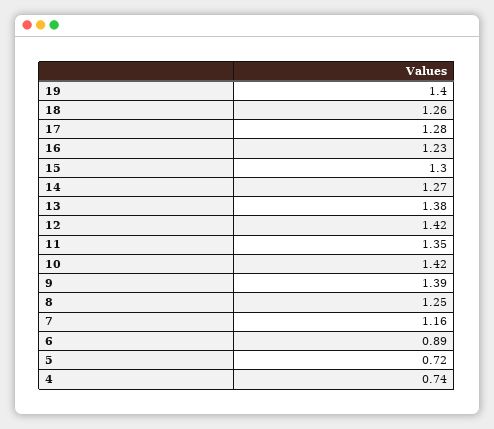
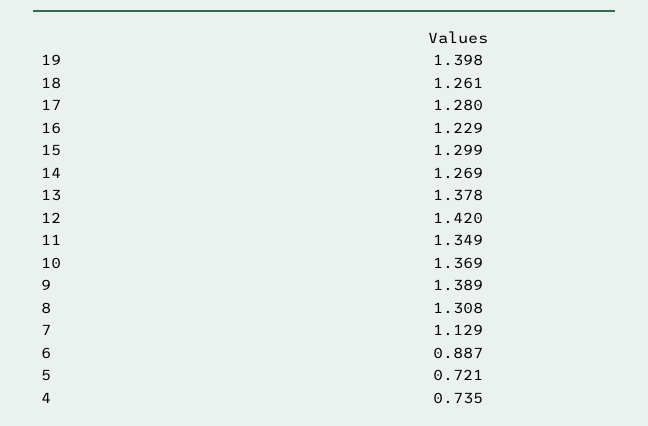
10: 1.42 -> 1.369
8: 1.25 -> 1.308
7: 1.16 -> 1.129

